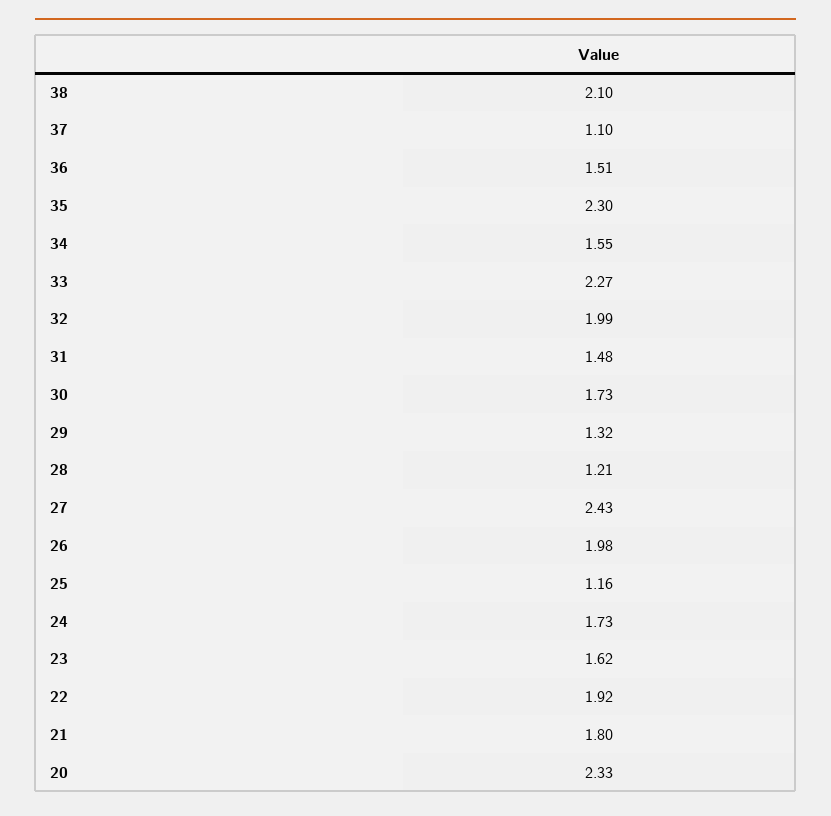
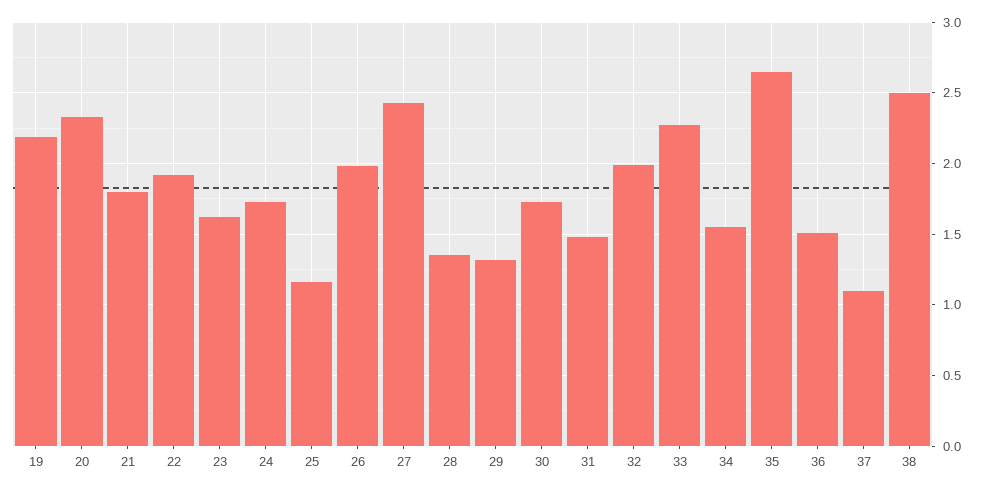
38: 2.1 -> 2.5
35: 2.3 -> 2.65
28: 1.21 -> 1.35
19: none -> 2.2

